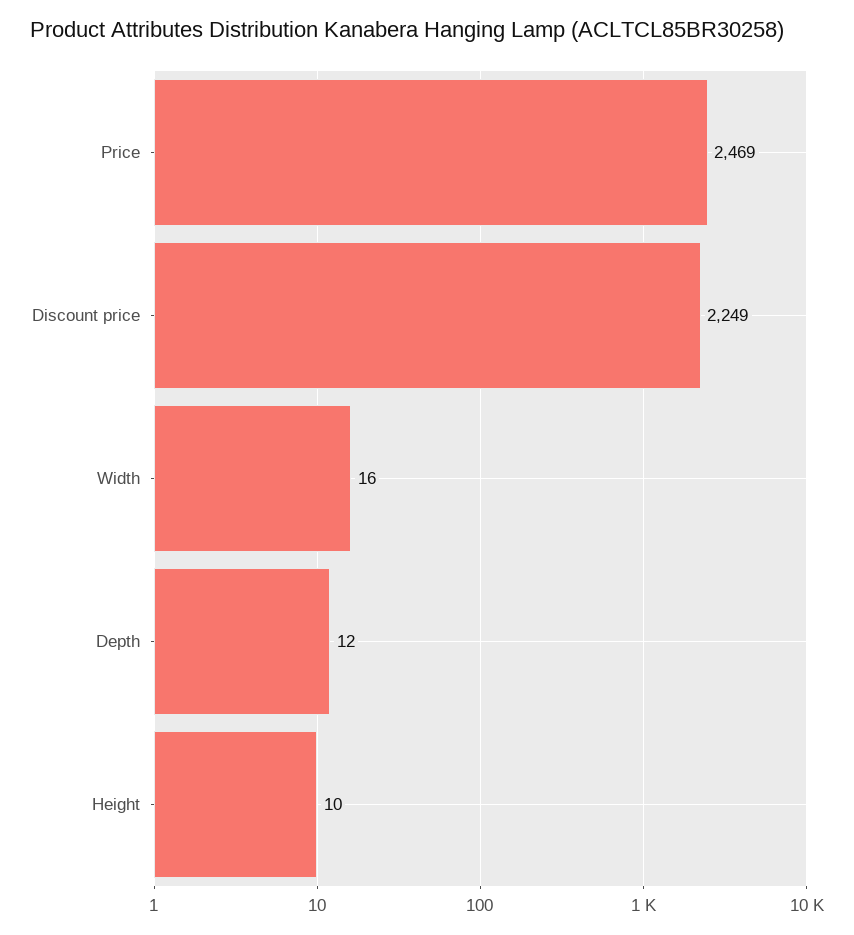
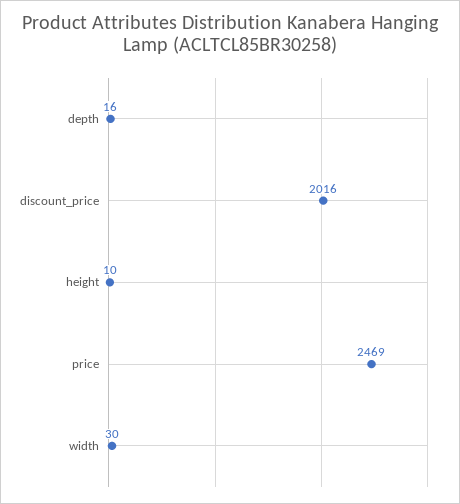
Discount price: 2249 -> 2016
Width: 16 -> 30
Depth: 12 -> 16

